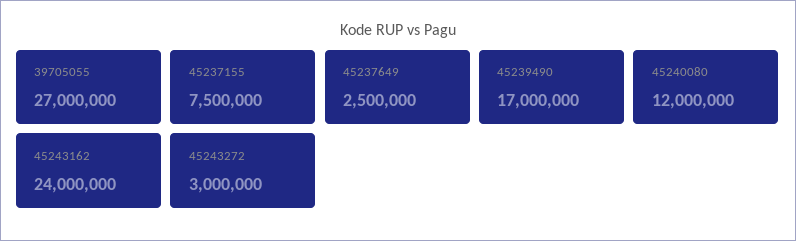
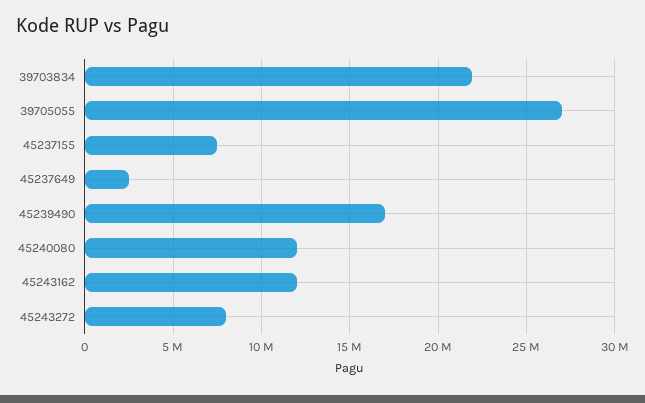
45243162: 24000000 -> 12000000
45243272: 3000000 -> 8000000
39703834: none -> 22000000

